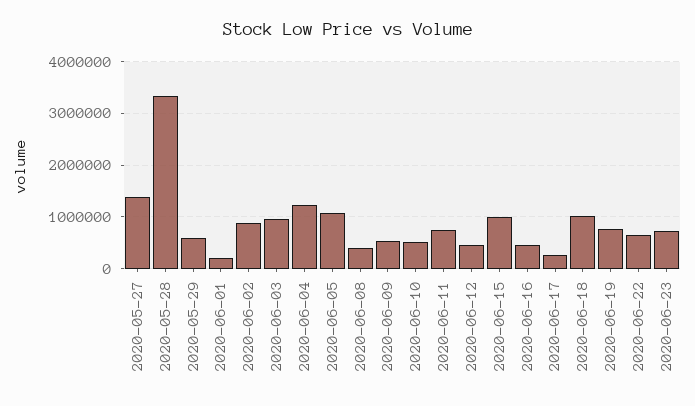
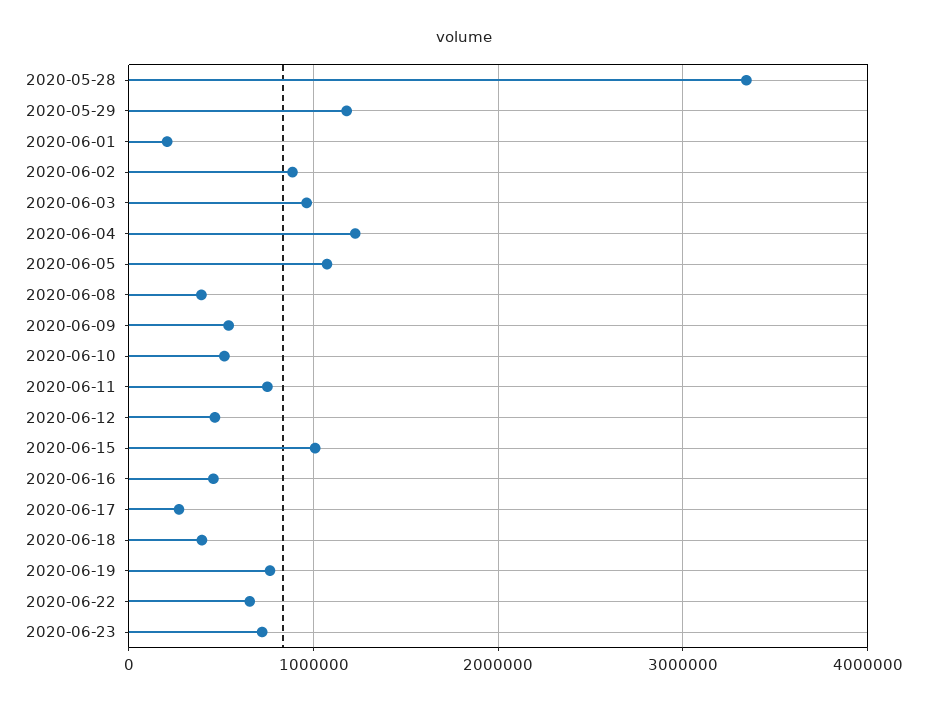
2020-05-27: 1400000 -> none
2020-05-29: 600000 -> 1200000
2020-06-18: 1000000 -> 400000

